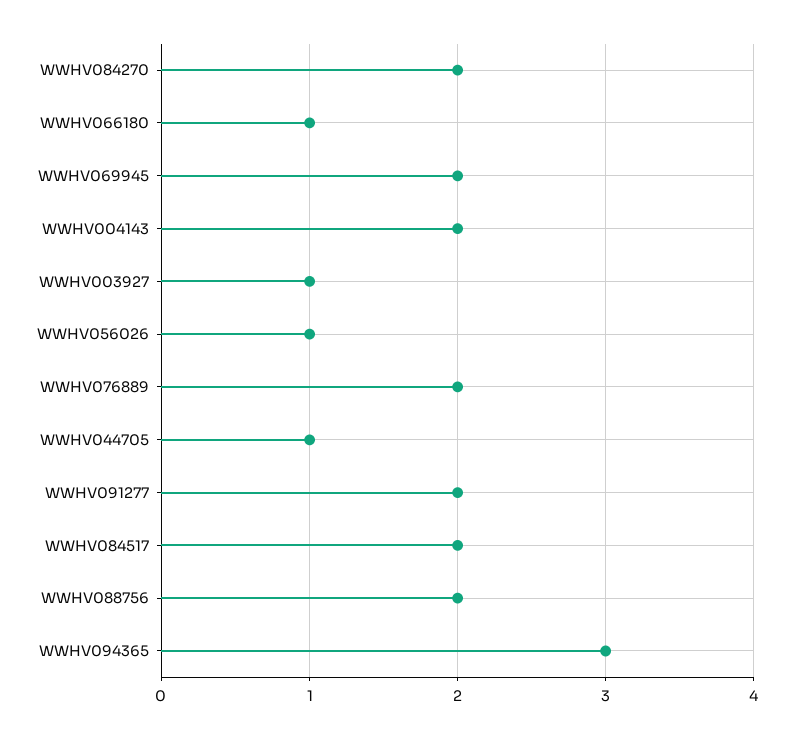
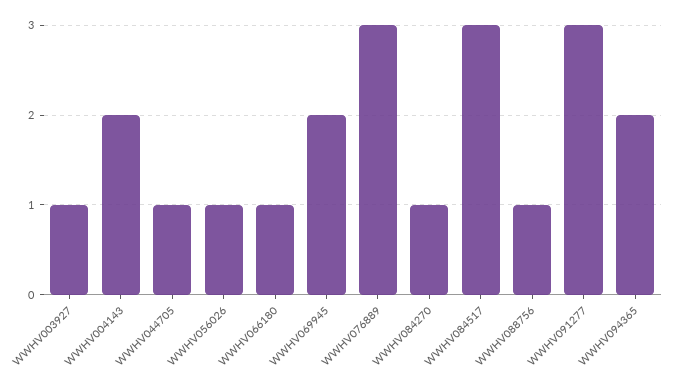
WWHV084270: 2 -> 1
WWHV076889: 2 -> 3
WWHV091277: 2 -> 3
WWHV084517: 2 -> 3
WWHV088756: 2 -> 1
WWHV094365: 3 -> 2

